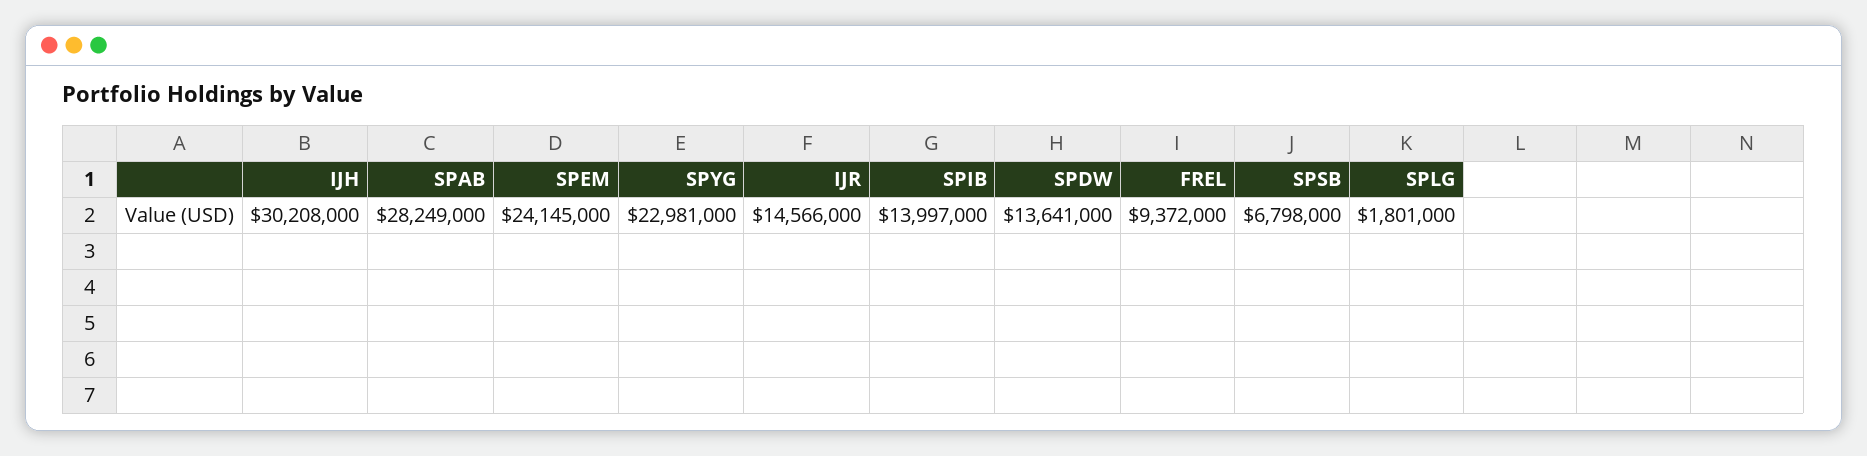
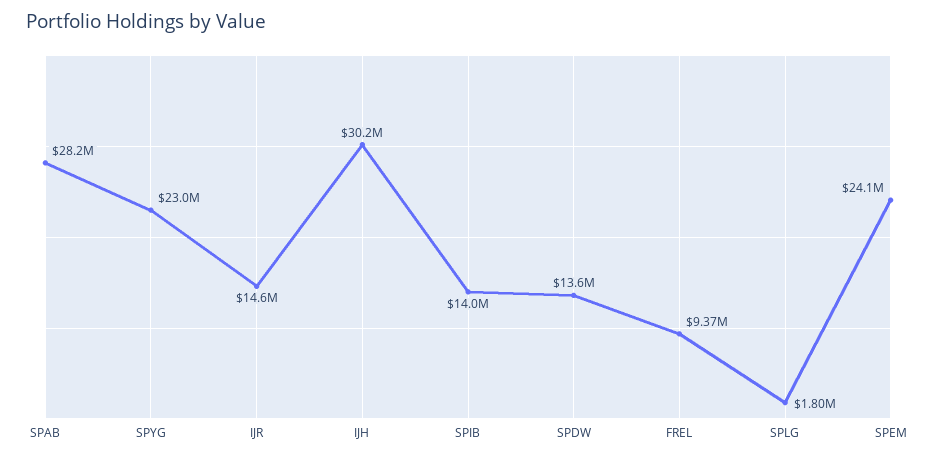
SPSB: 6798000 -> none

